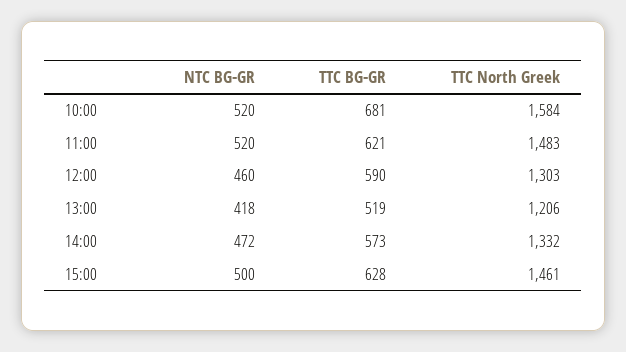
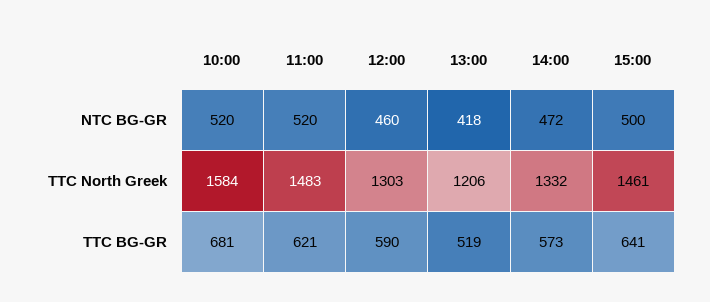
TTC BG-GR, 15:00: 628 -> 641

